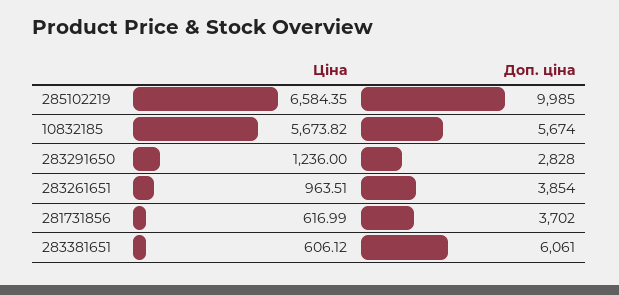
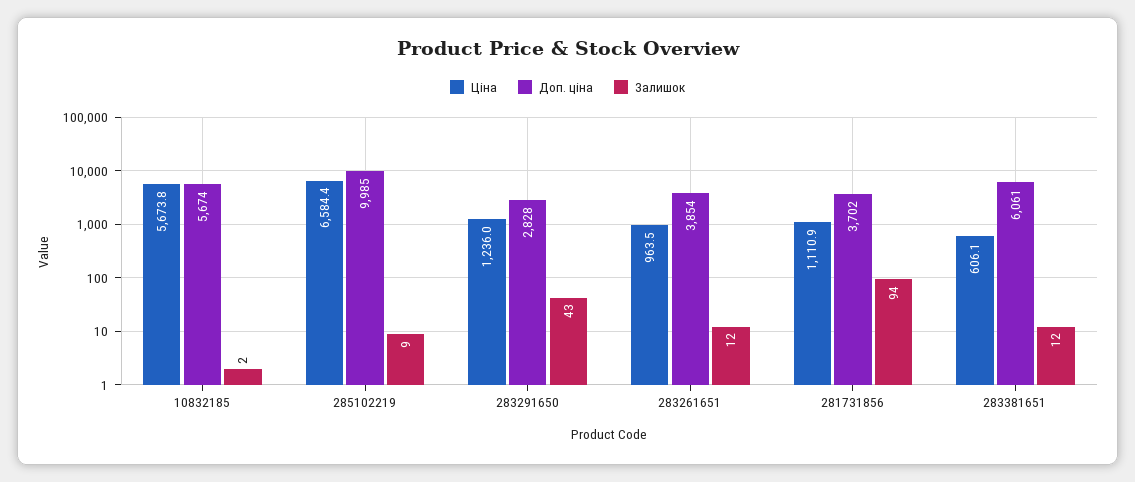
Ціна, 281731856: 616.99 -> 1110.9
Залишок, 10832185: none -> 2
Залишок, 285102219: none -> 9
Залишок, 283291650: none -> 43
Залишок, 283261651: none -> 12
Залишок, 281731856: none -> 94
Залишок, 283381651: none -> 12

